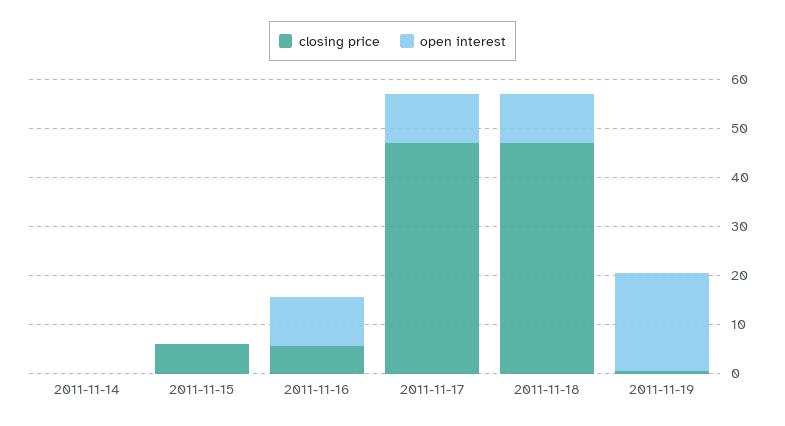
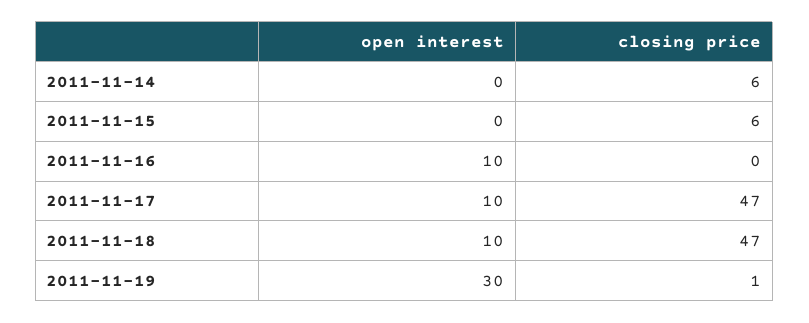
closing price, 2011-11-14: 0 -> 6
closing price, 2011-11-16: 6 -> 0
open interest, 2011-11-19: 20 -> 30

